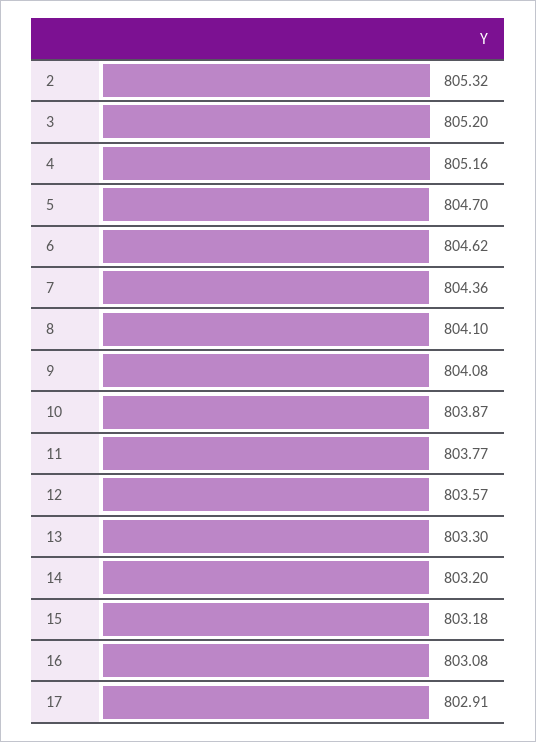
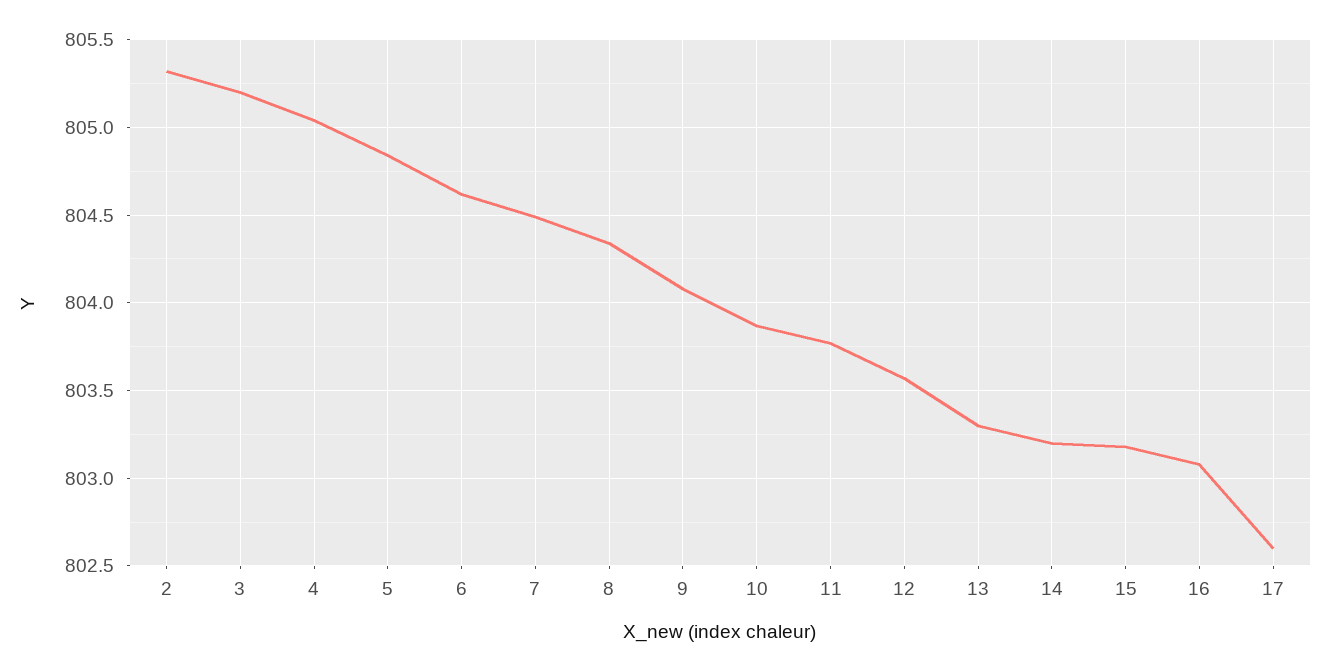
4: 805.16 -> 805.05
5: 804.7 -> 804.85
7: 804.36 -> 804.5
8: 804.1 -> 804.35
17: 802.91 -> 802.6

